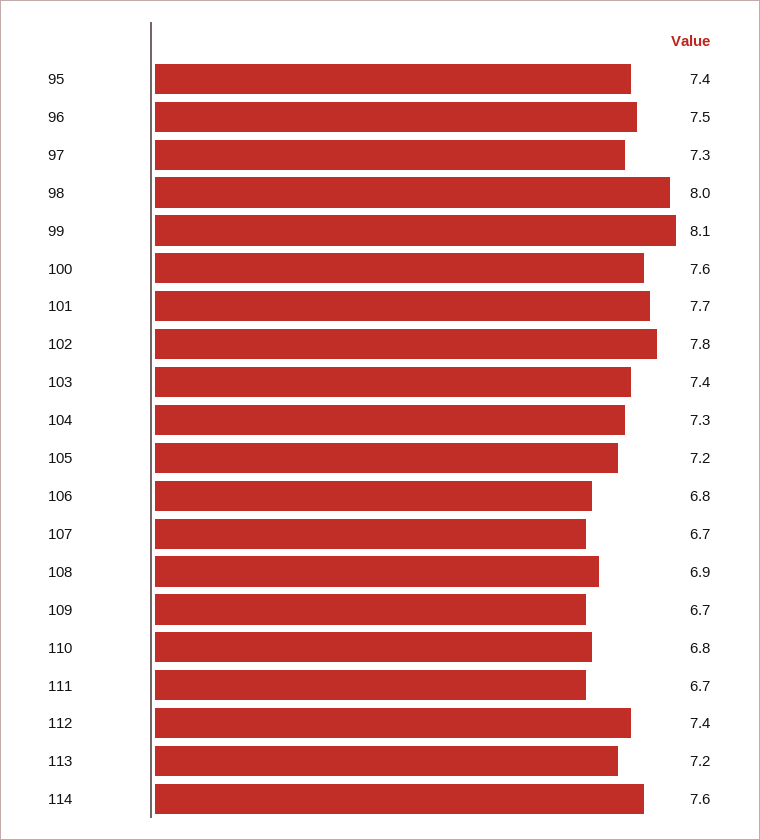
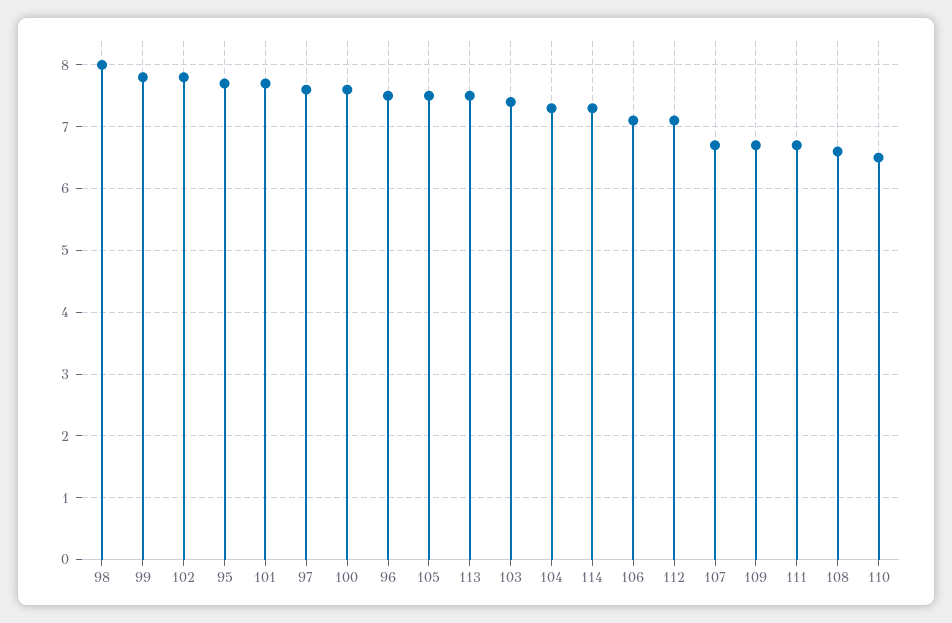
95: 7.4 -> 7.7
97: 7.3 -> 7.6
99: 8.1 -> 7.8
105: 7.2 -> 7.5
106: 6.8 -> 7.1
108: 6.9 -> 6.6
110: 6.8 -> 6.5
112: 7.4 -> 7.1
113: 7.2 -> 7.5
114: 7.6 -> 7.3

